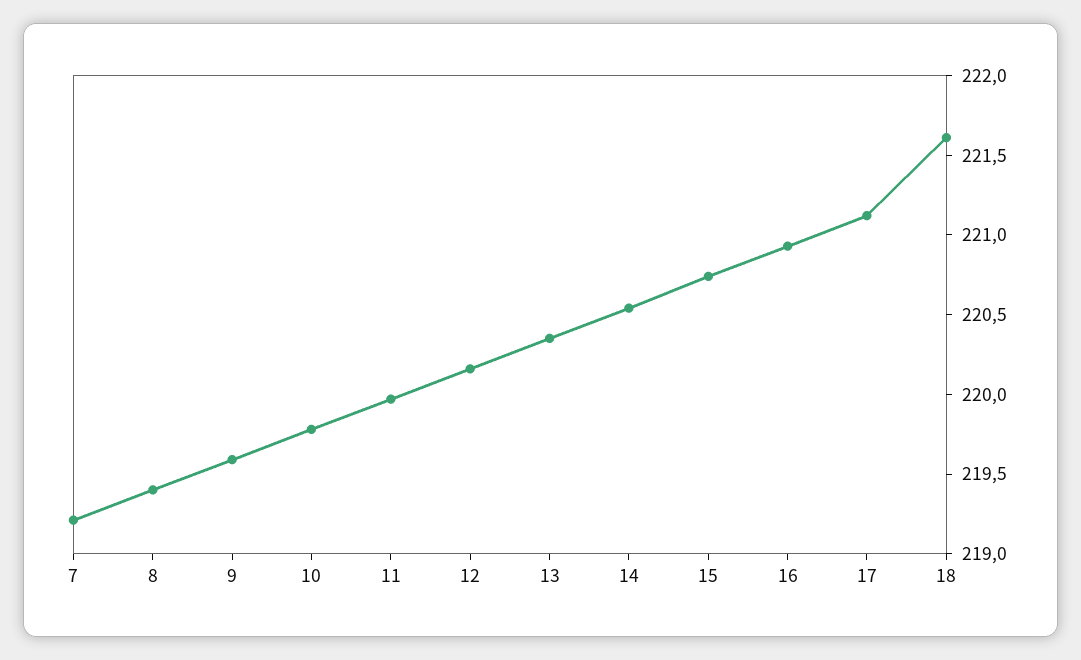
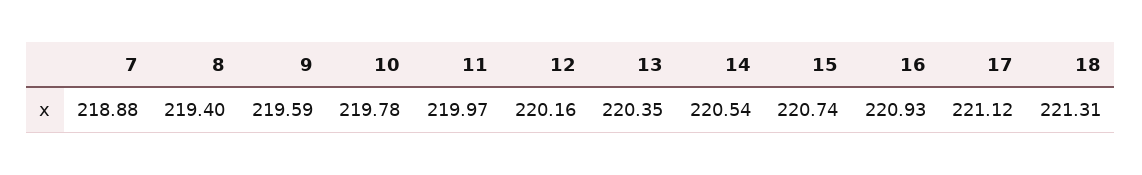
7: 219.2 -> 218.88
18: 221.6 -> 221.31

